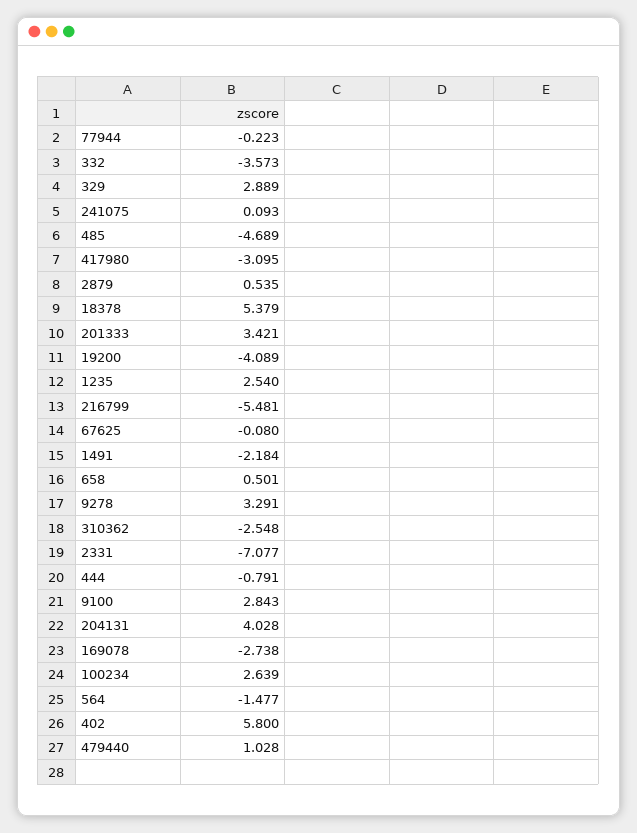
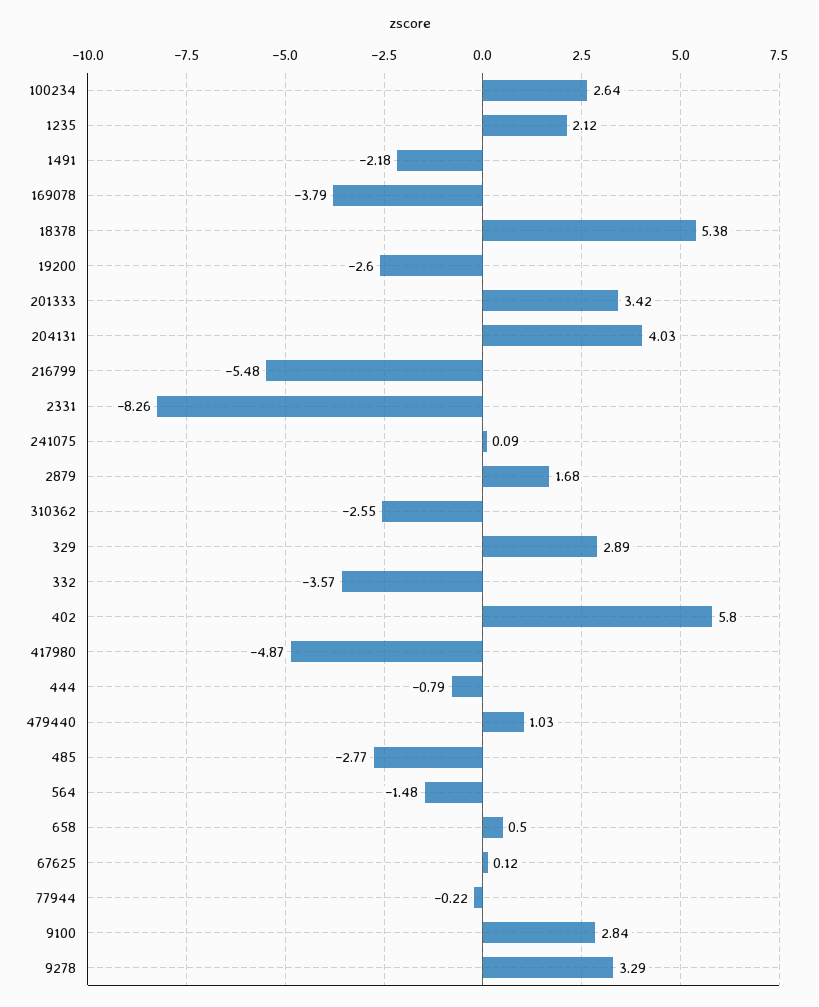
485: -4.689 -> -2.77
417980: -3.095 -> -4.87
2879: 0.535 -> 1.68
19200: -4.089 -> -2.6
1235: 2.54 -> 2.12
67625: -0.08 -> 0.12
2331: -7.077 -> -8.26
169078: -2.738 -> -3.79

